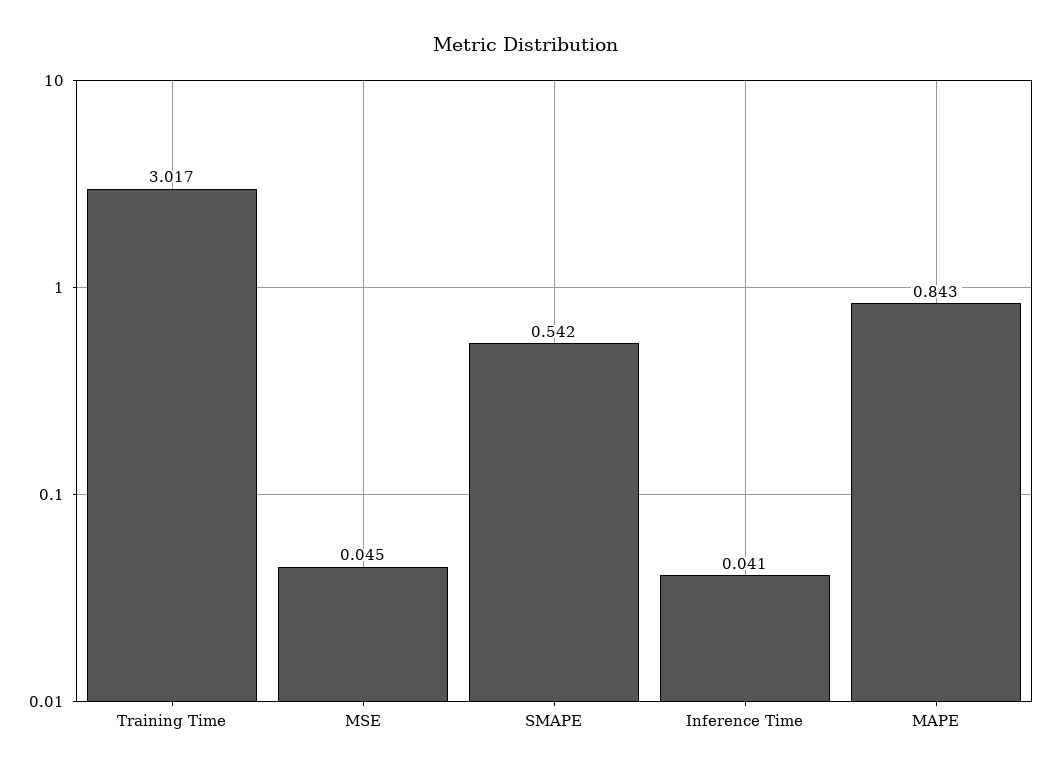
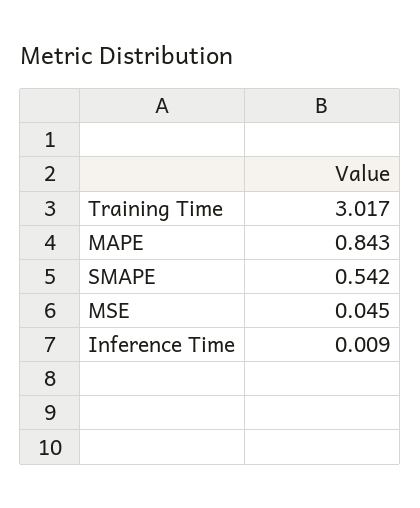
Inference Time: 0.041 -> 0.009

